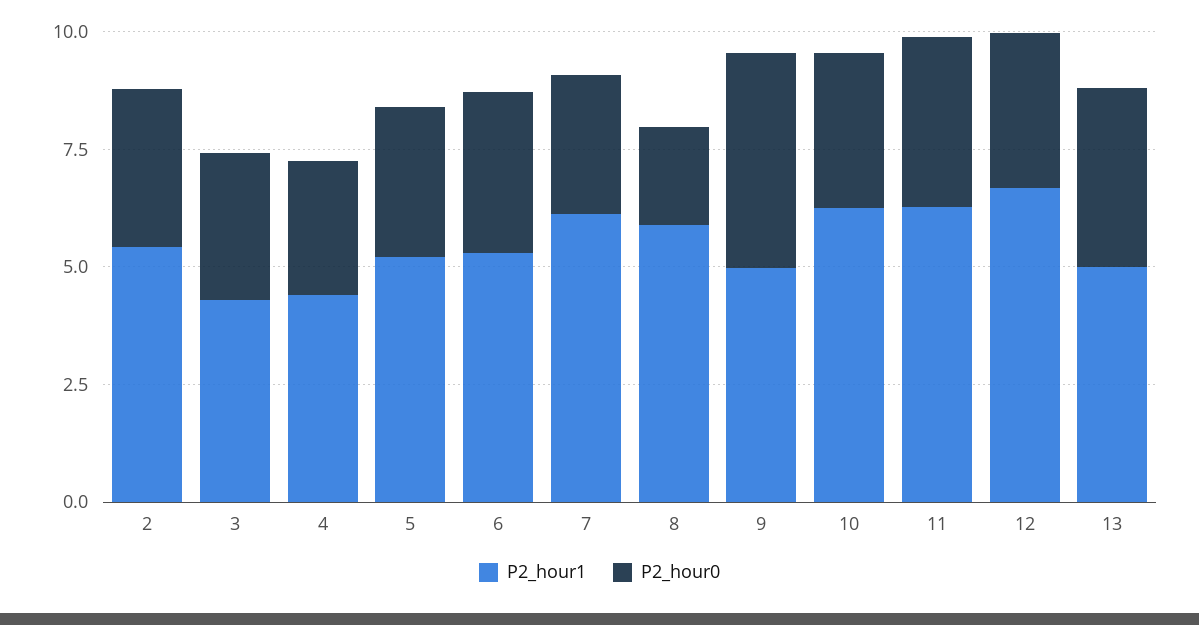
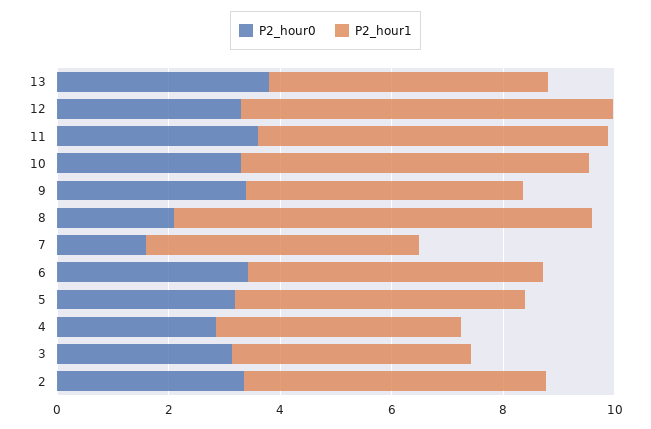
P2_hour1, 7: 6 -> 5
P2_hour0, 7: 3 -> 1.5
P2_hour1, 8: 6 -> 7.5
P2_hour0, 9: 4.5 -> 3.5

